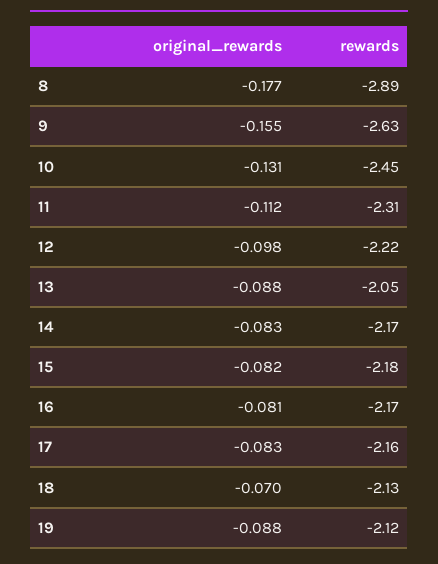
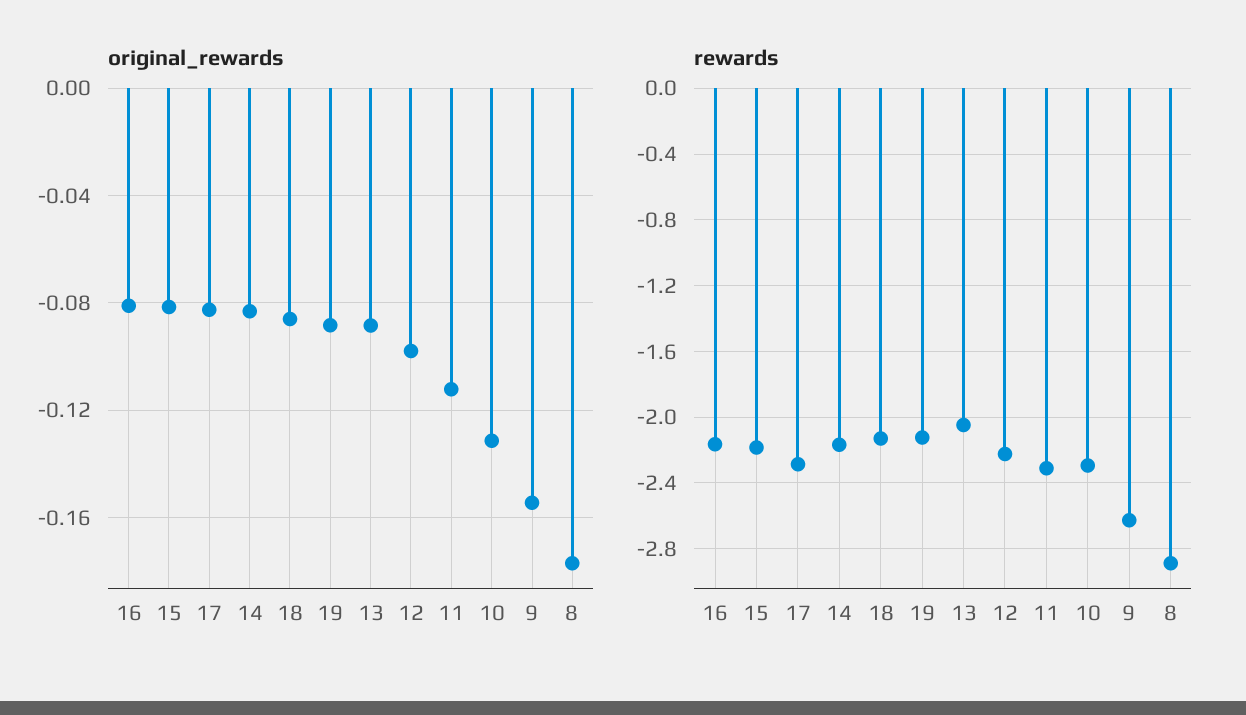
rewards, 10: -2.45 -> -2.3
rewards, 17: -2.16 -> -2.3
original_rewards, 18: -0.07 -> -0.085

